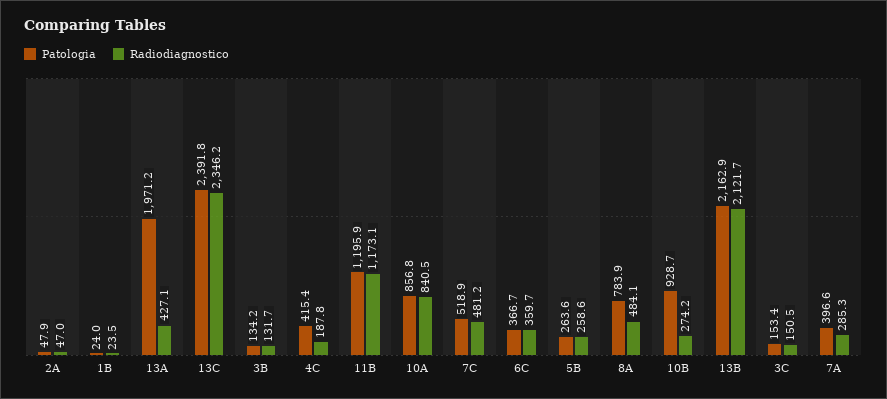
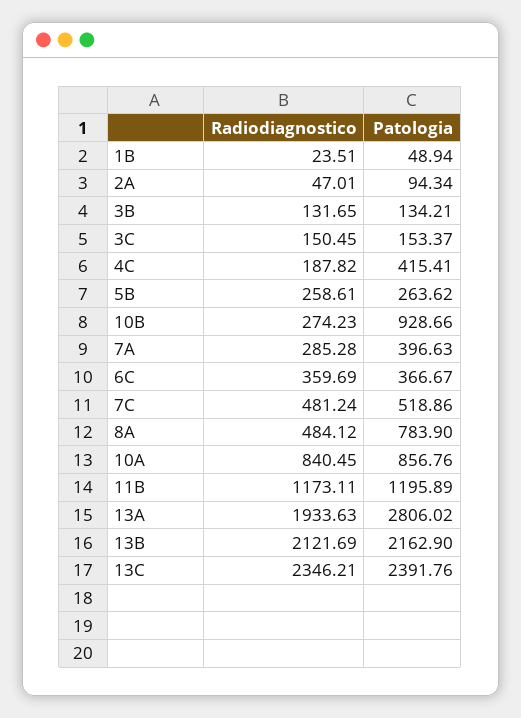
Patologia, 2A: 47.9 -> 94.34
Patologia, 1B: 24 -> 48.94
Patologia, 13A: 1971.2 -> 2806.02
Radiodiagnostico, 13A: 427.1 -> 1933.63

